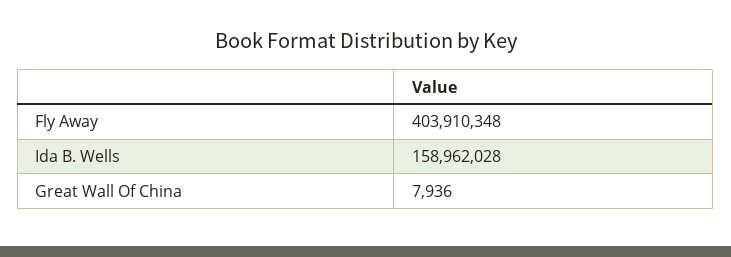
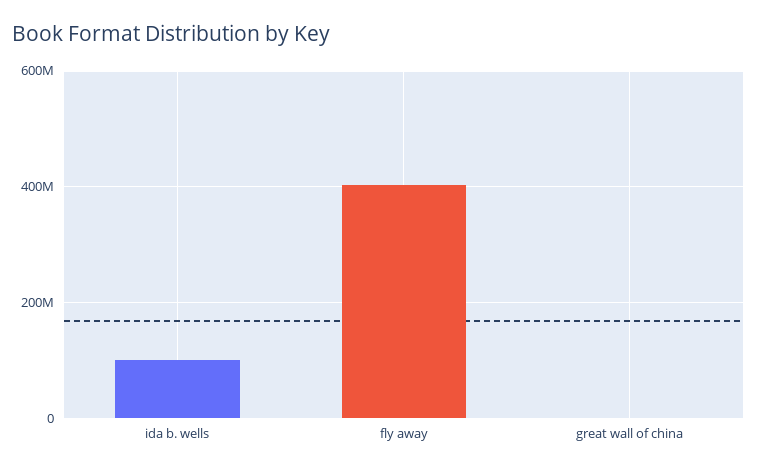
Ida B. Wells: 158962028 -> 100000000

